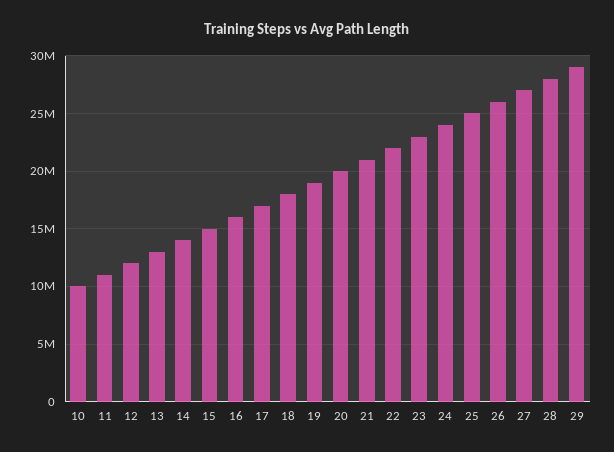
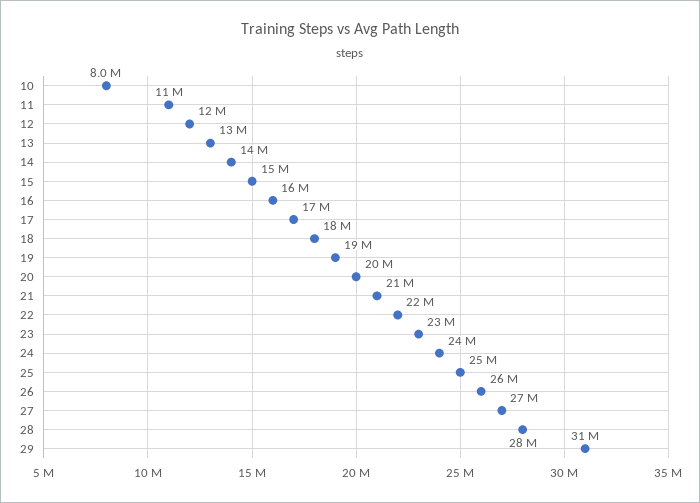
10: 10000000 -> 8000000
29: 29000000 -> 31000000

